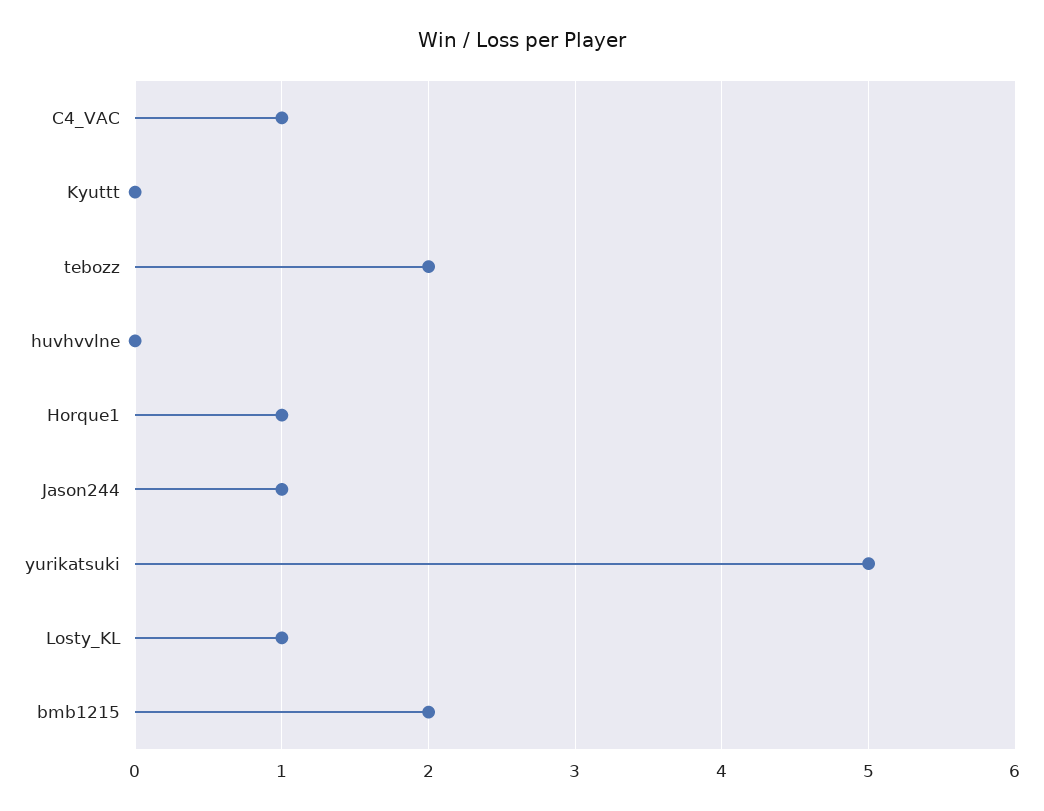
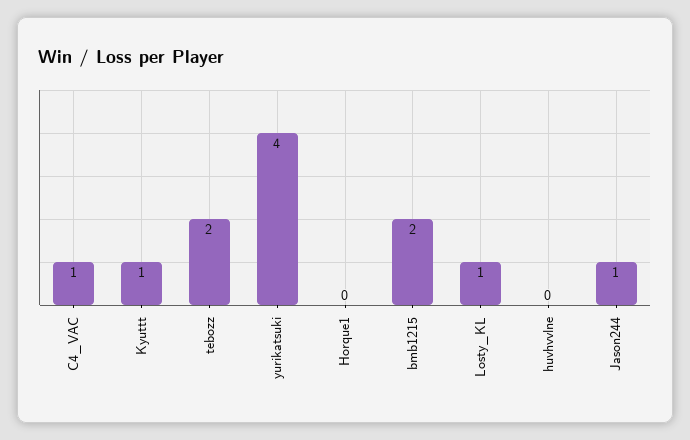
Kyuttt: 0 -> 1
Horque1: 1 -> 0
yurikatsuki: 5 -> 4

